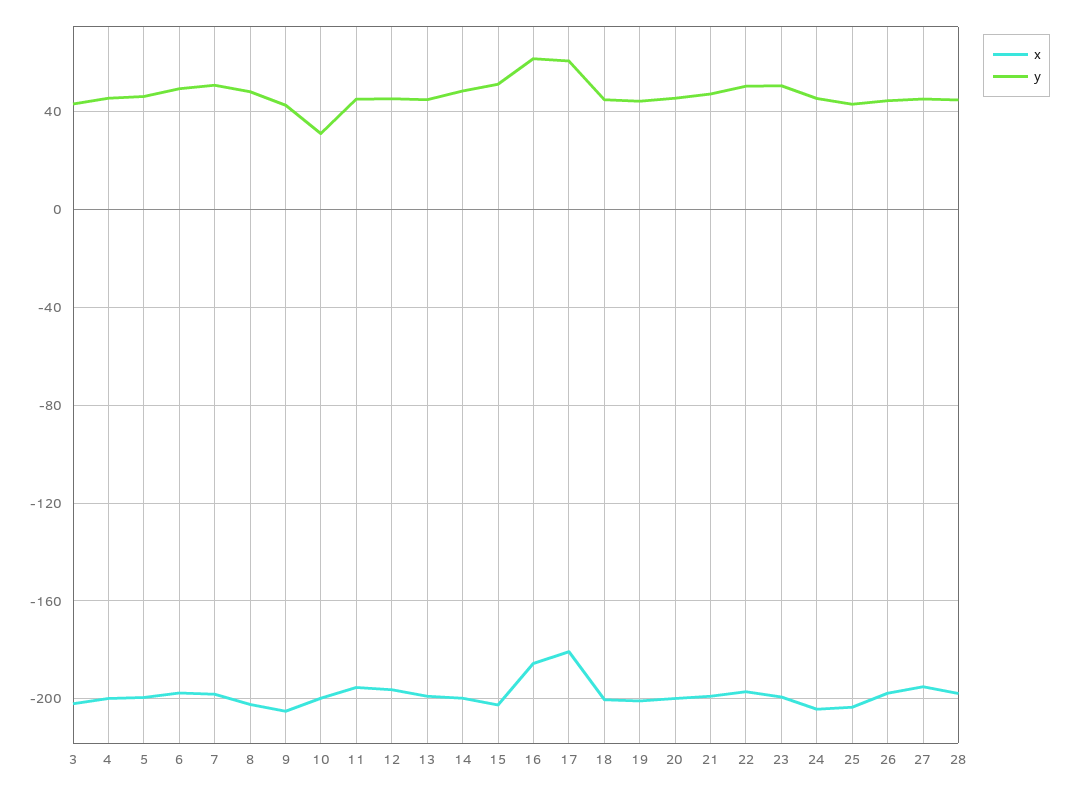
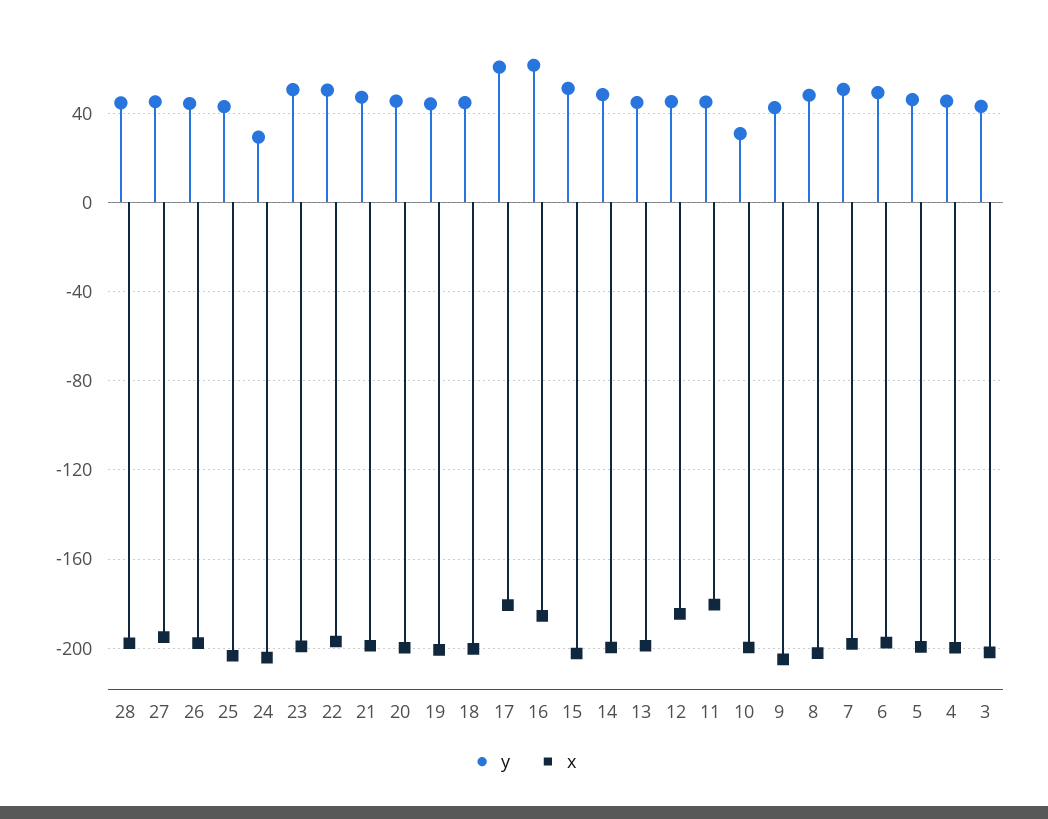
x, 11: -195 -> -180
x, 12: -195 -> -185
y, 24: 45 -> 30

